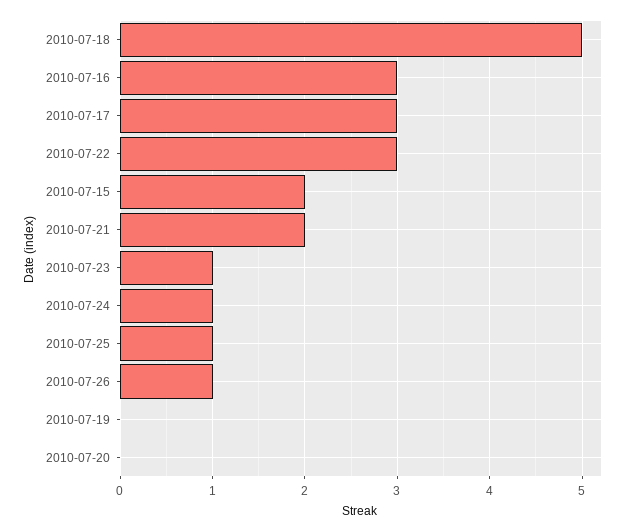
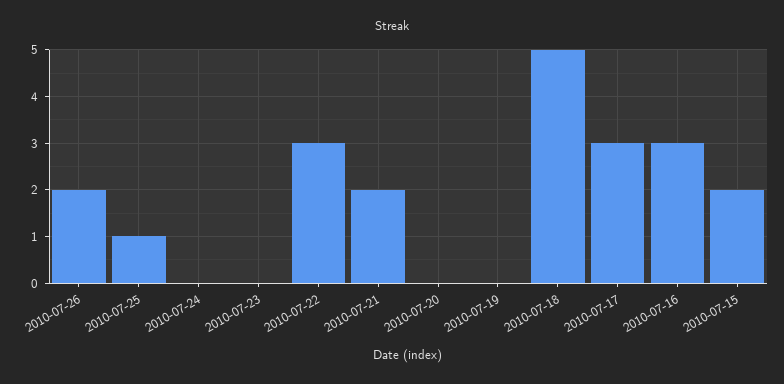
2010-07-23: 1 -> 0
2010-07-24: 1 -> 0
2010-07-26: 1 -> 2

